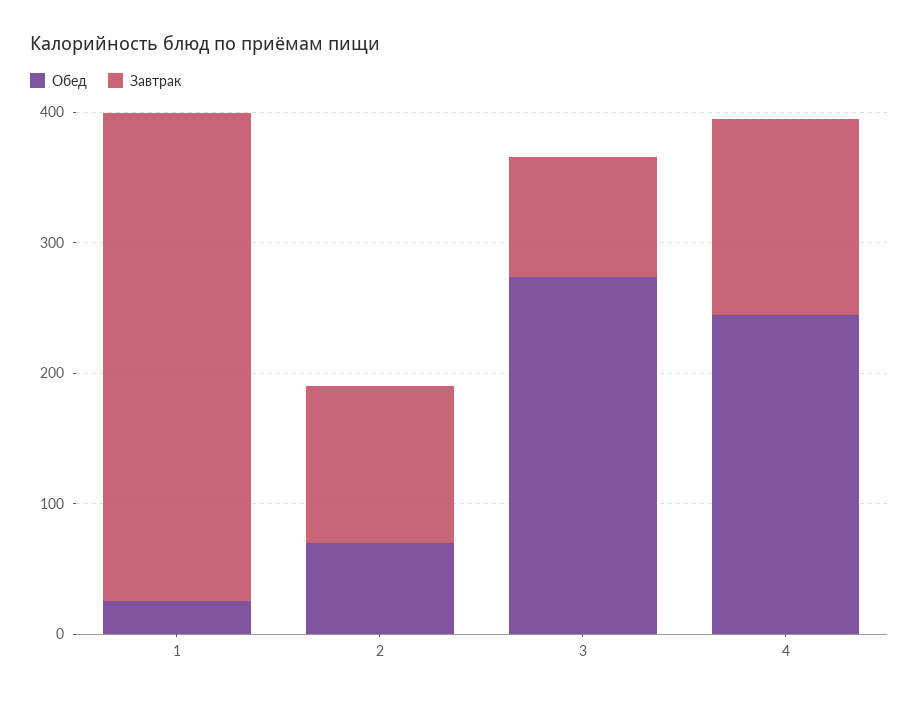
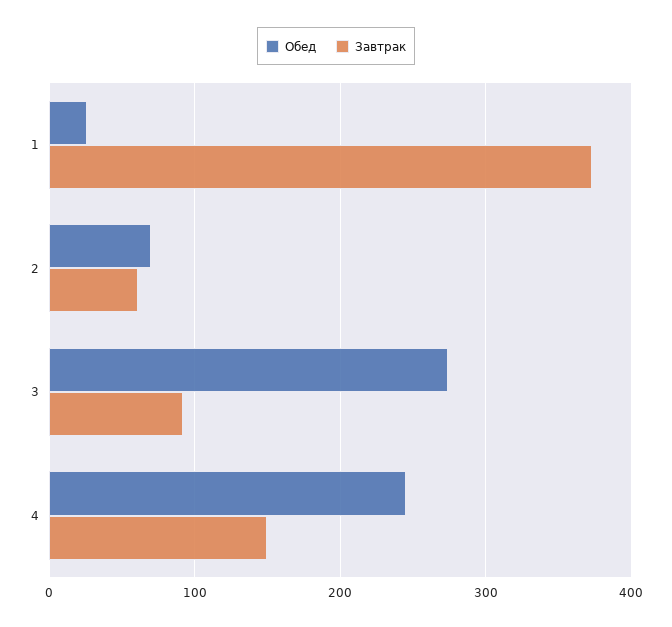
Завтрак, 2: 120 -> 60

